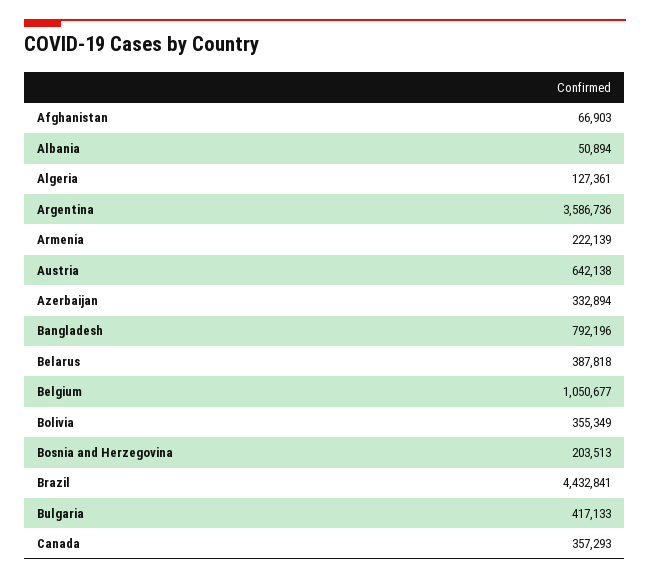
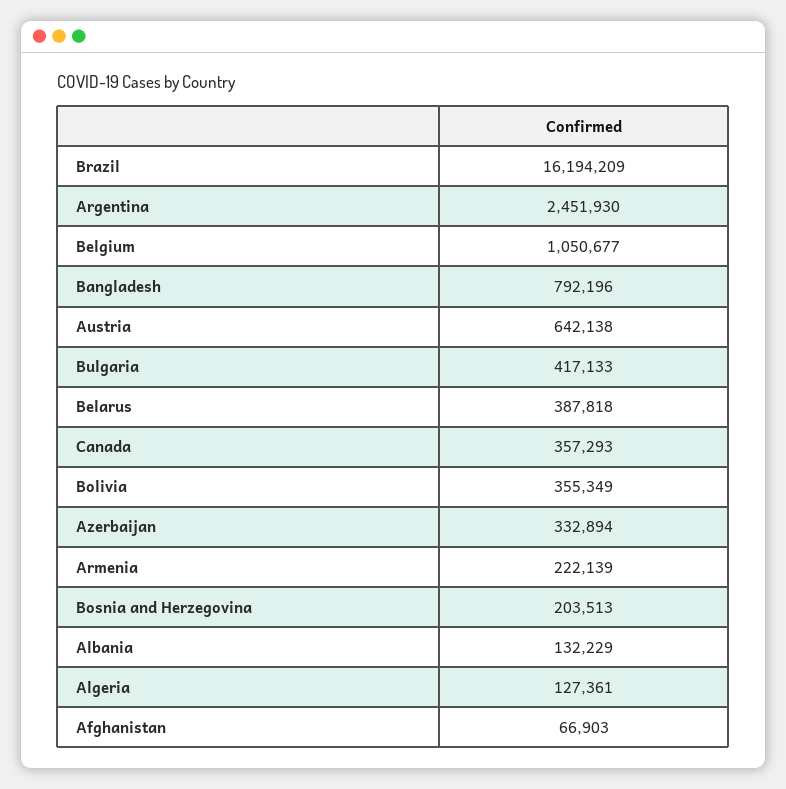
Albania: 50894 -> 132229
Argentina: 3586736 -> 2451930
Brazil: 4432841 -> 16194209

